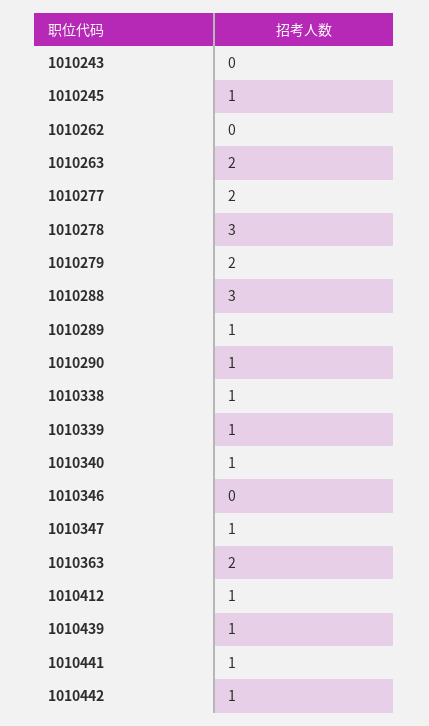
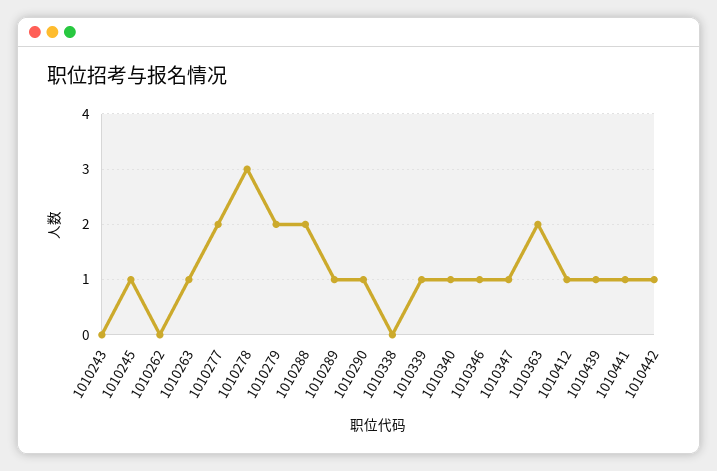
1010263: 2 -> 1
1010288: 3 -> 2
1010338: 1 -> 0
1010346: 0 -> 1

